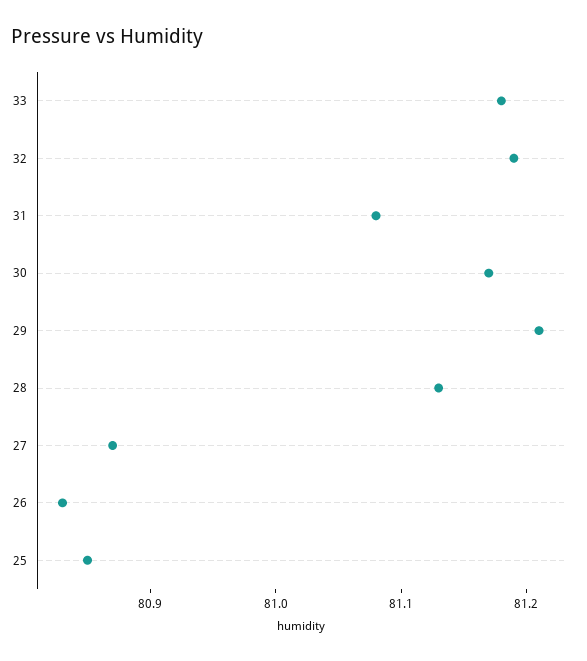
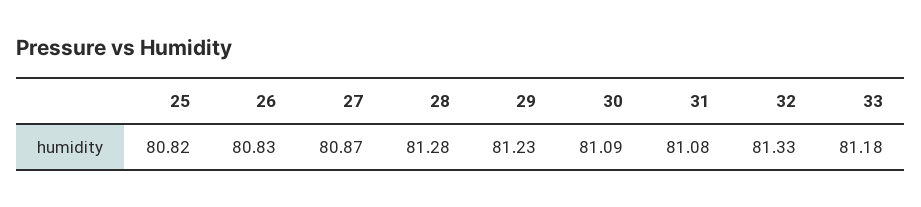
32: 81.19 -> 81.33
30: 81.17 -> 81.09
29: 81.21 -> 81.23
28: 81.13 -> 81.28
25: 80.85 -> 80.82

